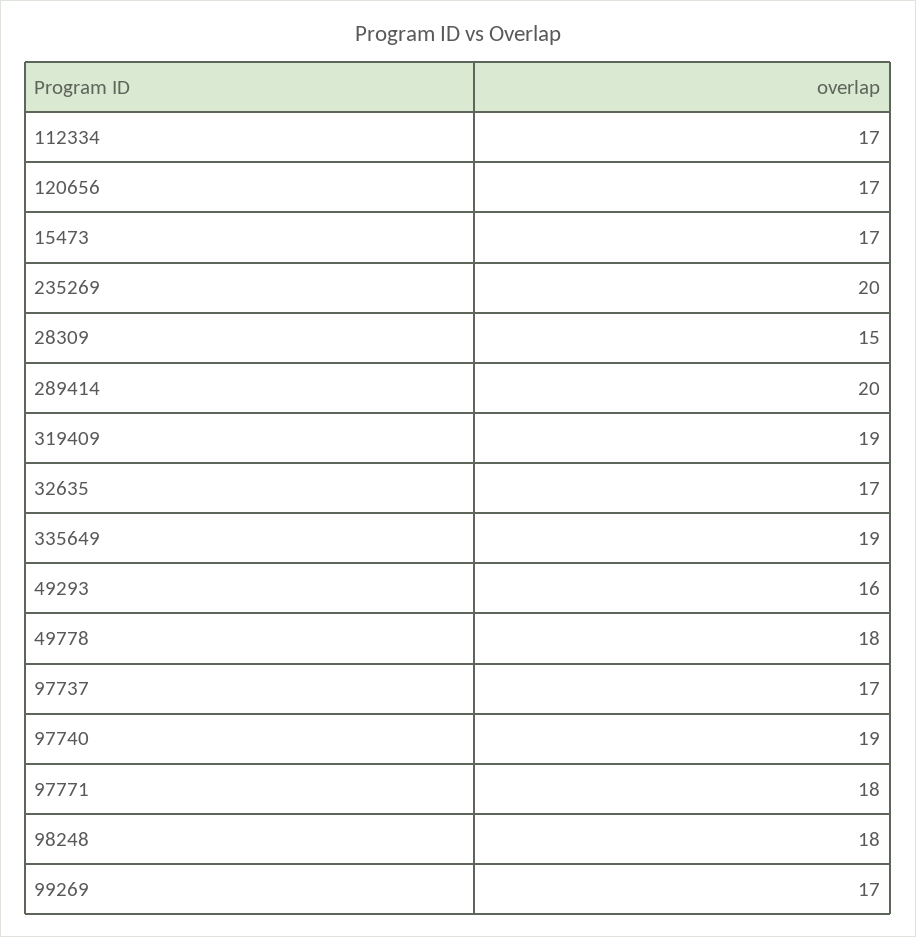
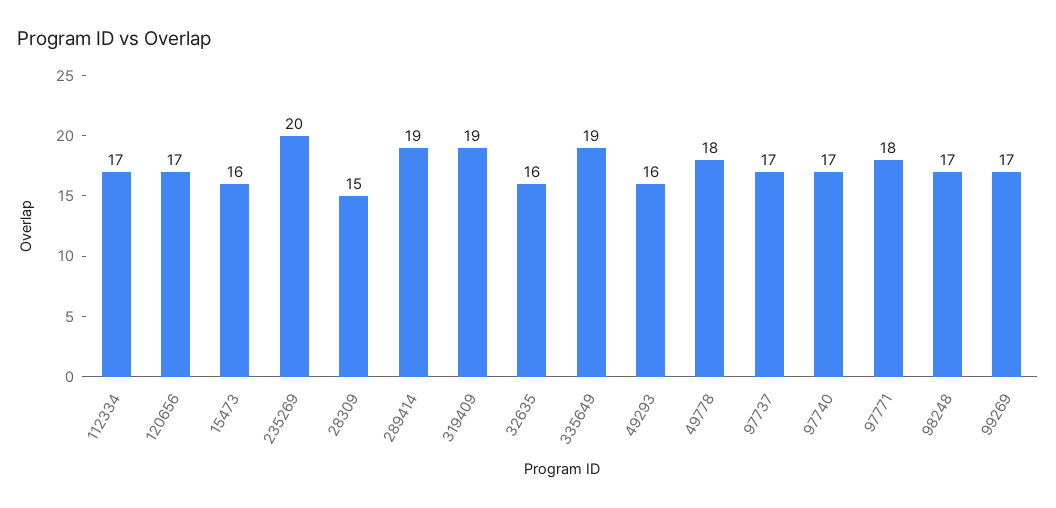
15473: 17 -> 16
289414: 20 -> 19
32635: 17 -> 16
97740: 19 -> 17
98248: 18 -> 17

